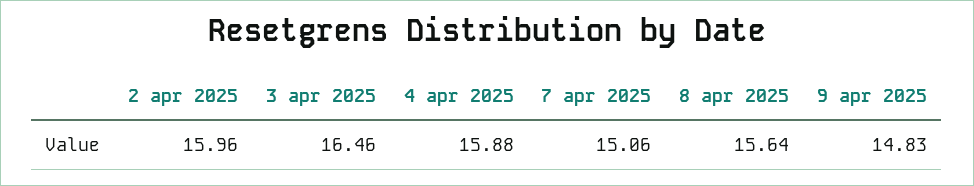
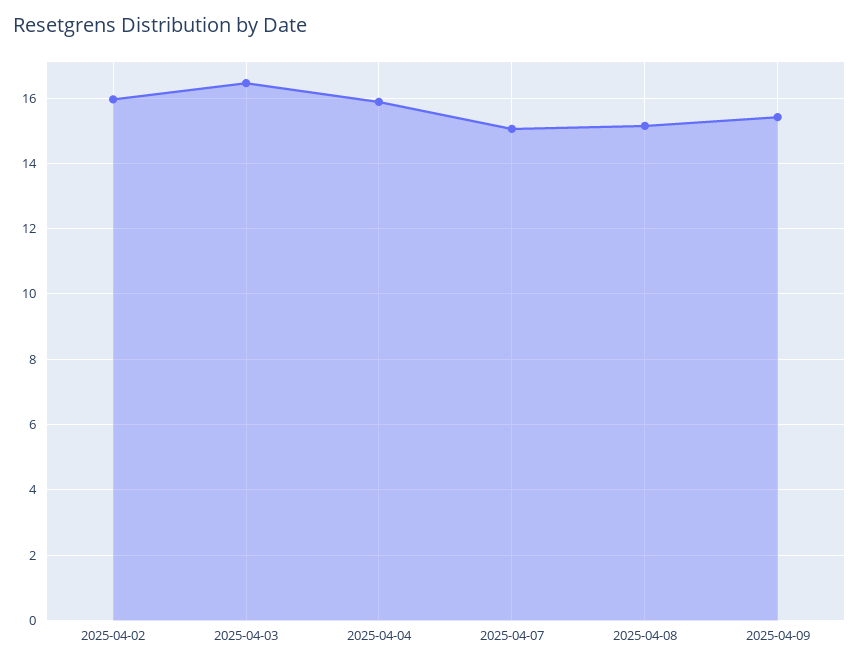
8 apr 2025: 15.64 -> 15.2
9 apr 2025: 14.83 -> 15.4

